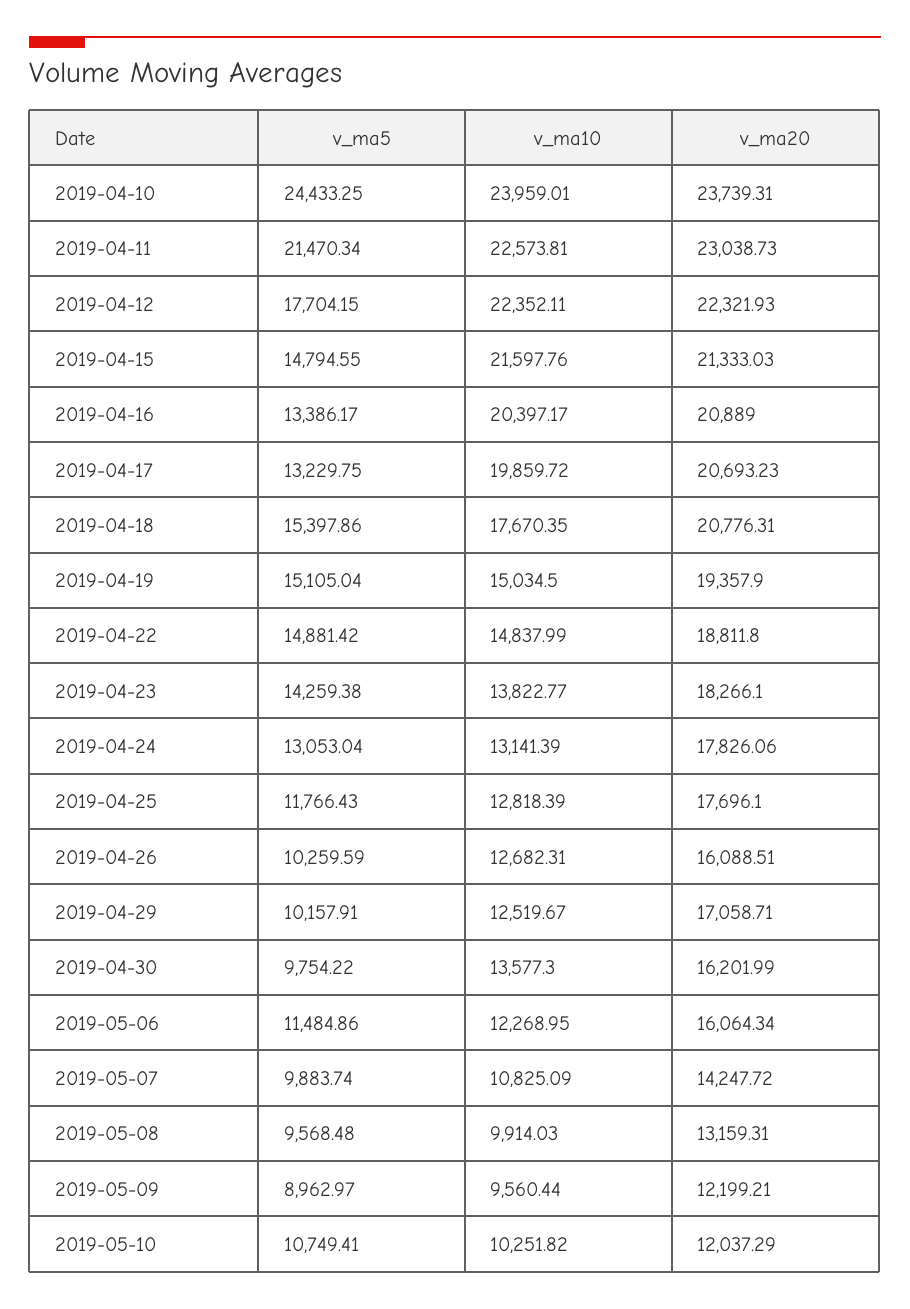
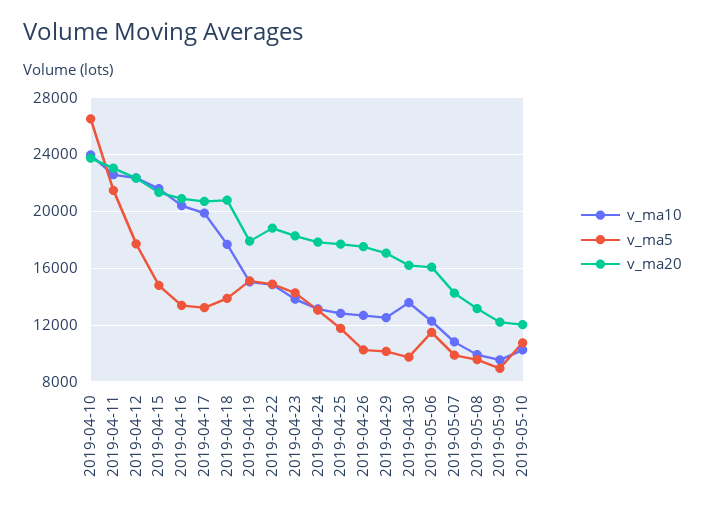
v_ma5, 2019-04-10: 24433.25 -> 26500
v_ma5, 2019-04-18: 15397.86 -> 14000
v_ma20, 2019-04-19: 19357.9 -> 18000
v_ma20, 2019-04-26: 16088.51 -> 17500

